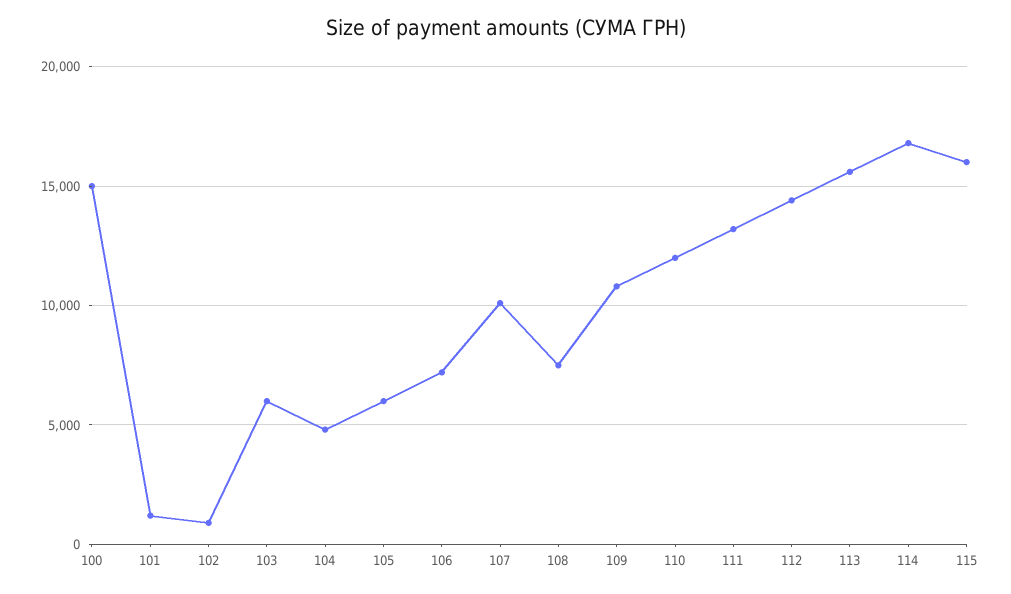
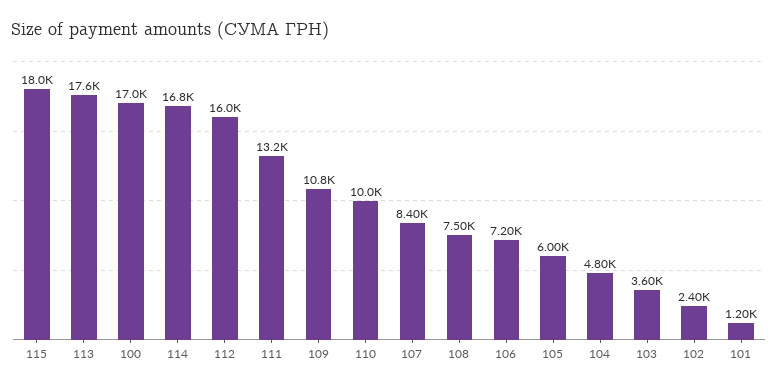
100: 15000 -> 17000
102: 1000 -> 2400
103: 6000 -> 3600
107: 10000 -> 8400
110: 12000 -> 10000
112: 14500 -> 16000
113: 15500 -> 17600
115: 16000 -> 18000

